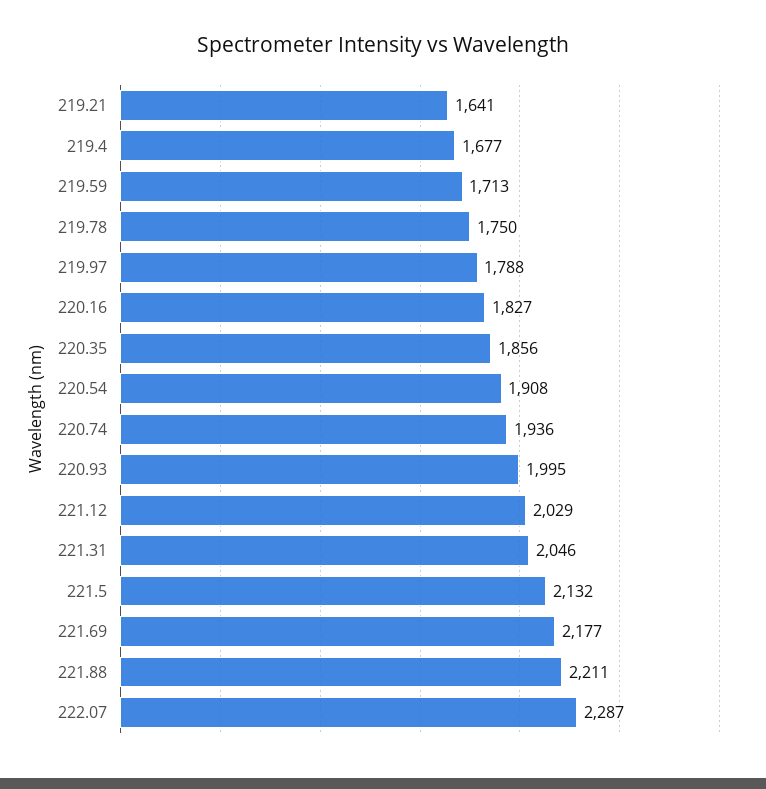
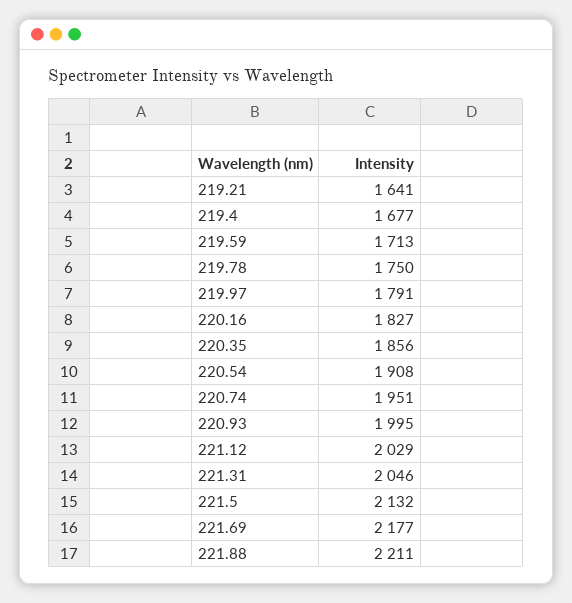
219.97: 1788 -> 1791
220.74: 1936 -> 1951
222.07: 2287 -> none

